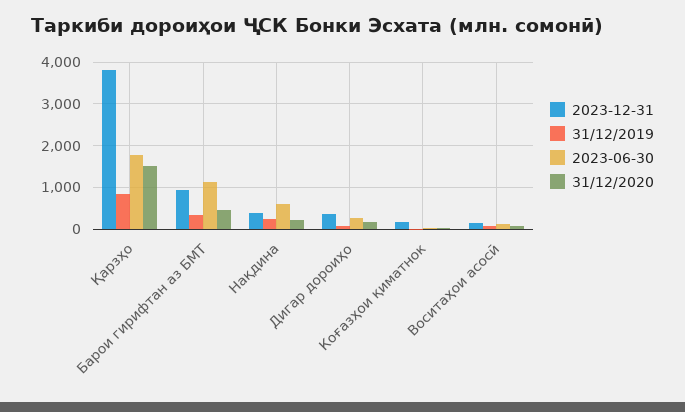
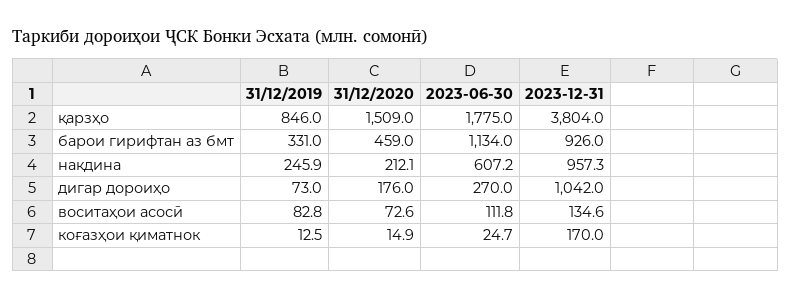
2023-12-31, Нақдина: 400 -> 957.3
2023-12-31, Дигар дороиҳо: 400 -> 1042

